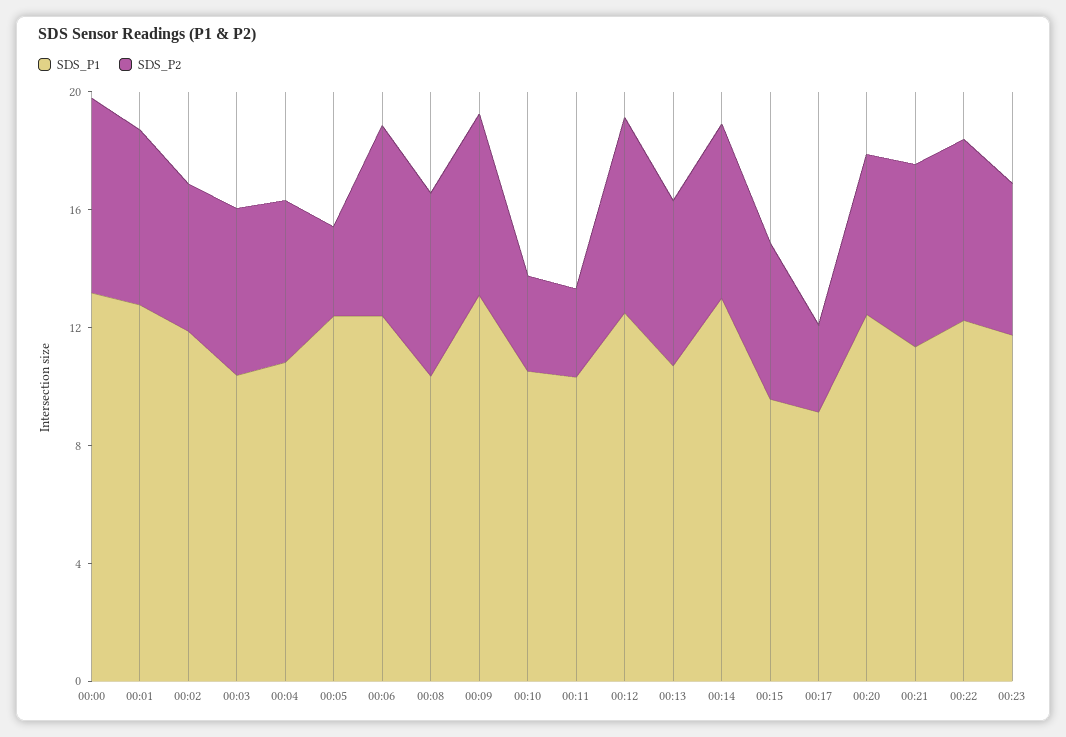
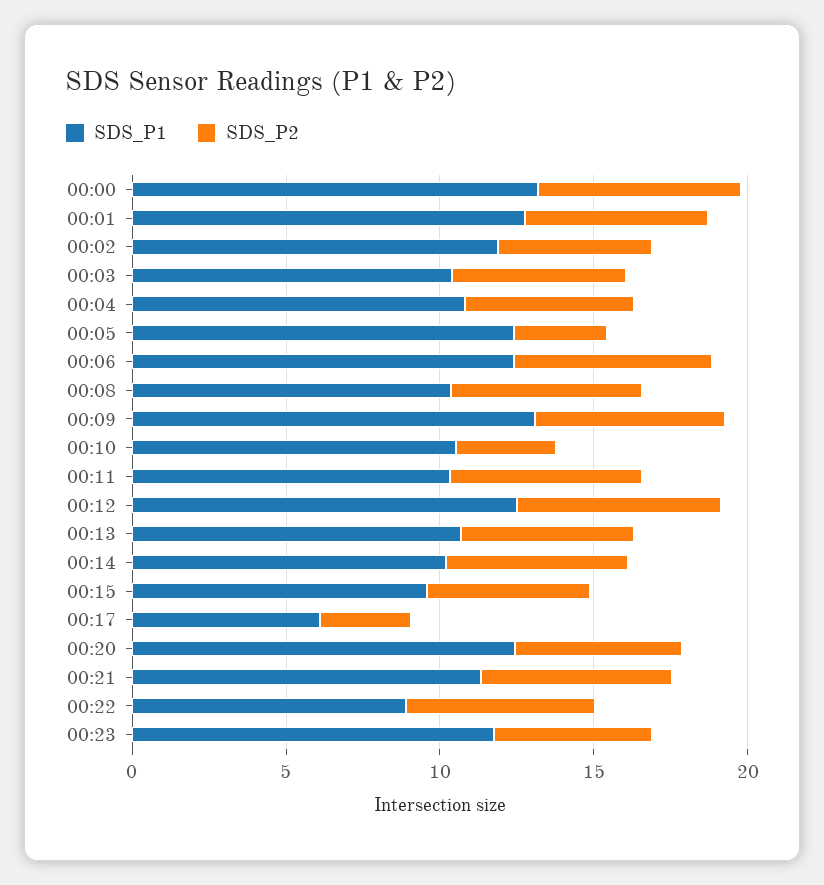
SDS_P2, 00:11: 3 -> 6
SDS_P1, 00:14: 13 -> 10
SDS_P1, 00:17: 9 -> 6
SDS_P1, 00:22: 12 -> 9

